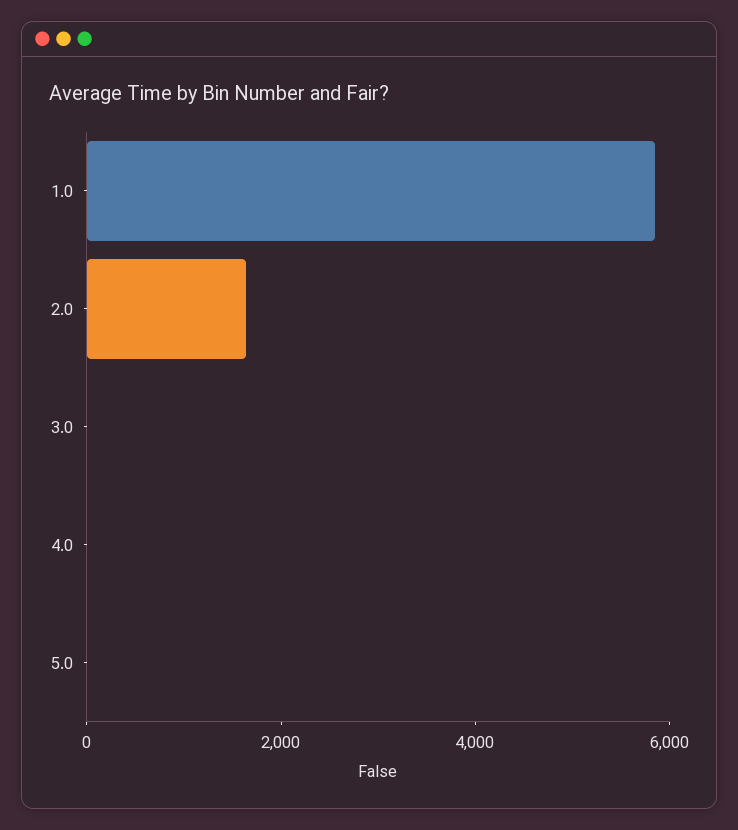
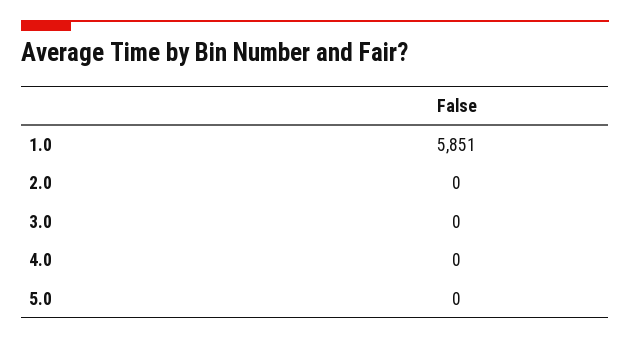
2.0: 1500 -> 0

